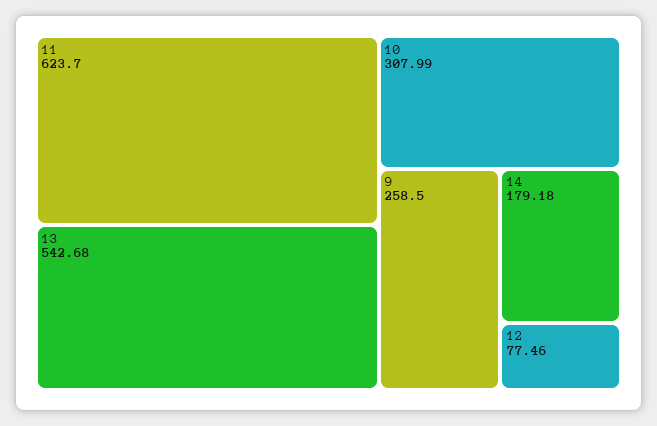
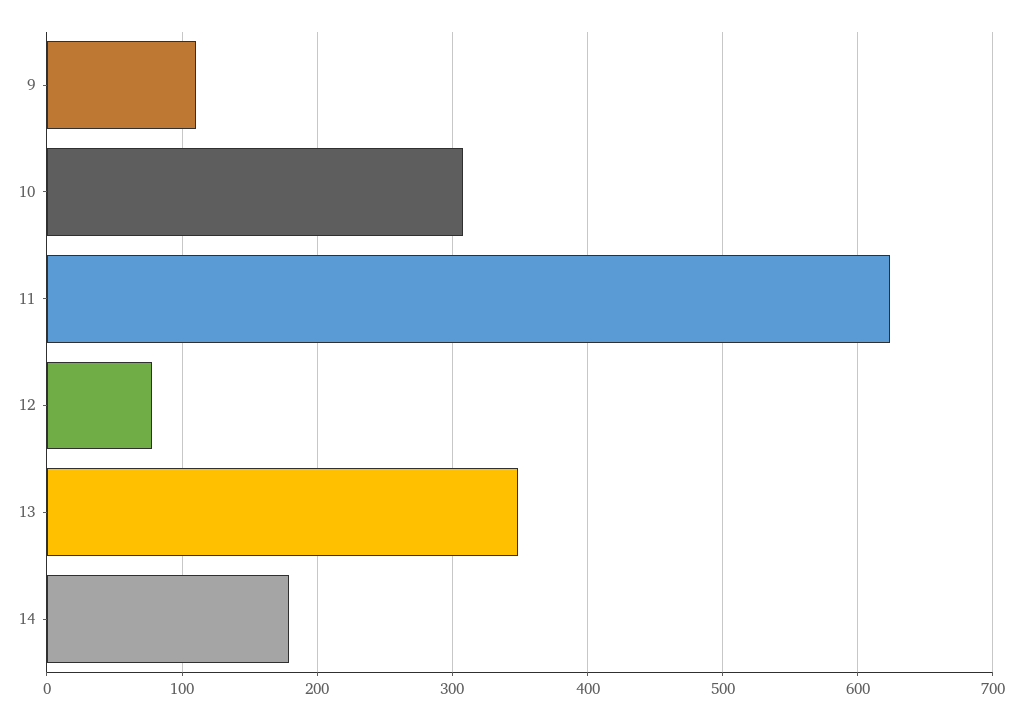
13: 542.68 -> 350
9: 258.5 -> 110

